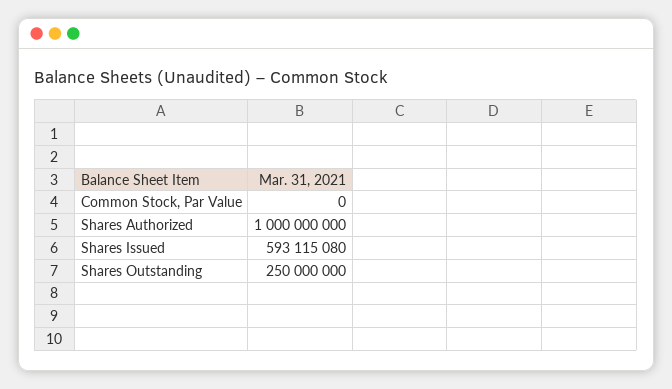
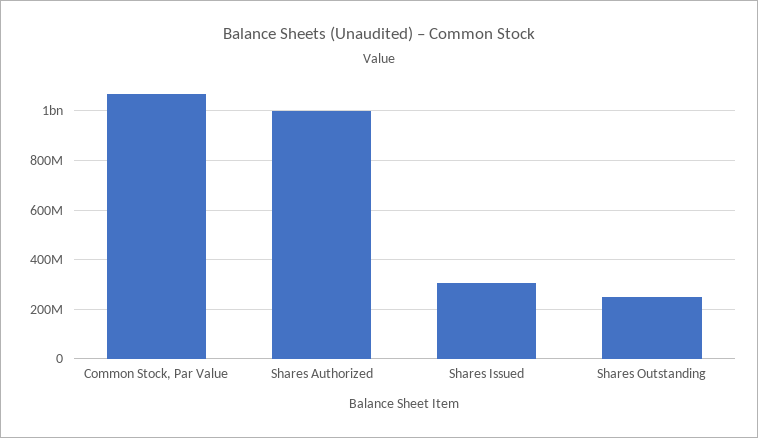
Common Stock, Par Value: 0 -> 1075000000
Shares Issued: 593115080 -> 300000000

